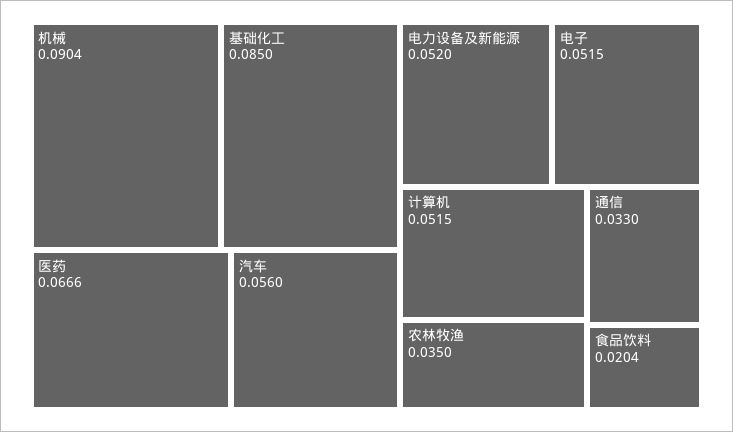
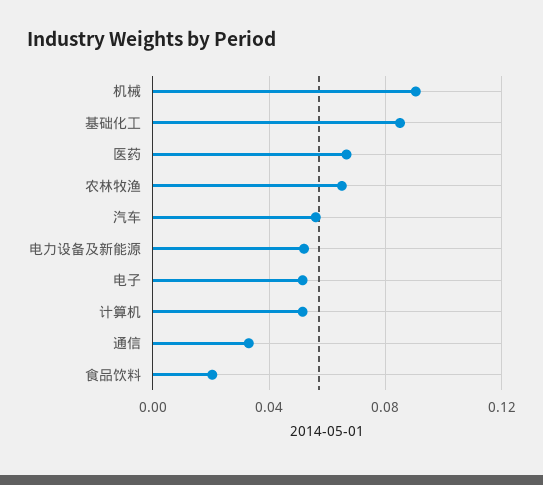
农林牧渔: 0.035 -> 0.065

